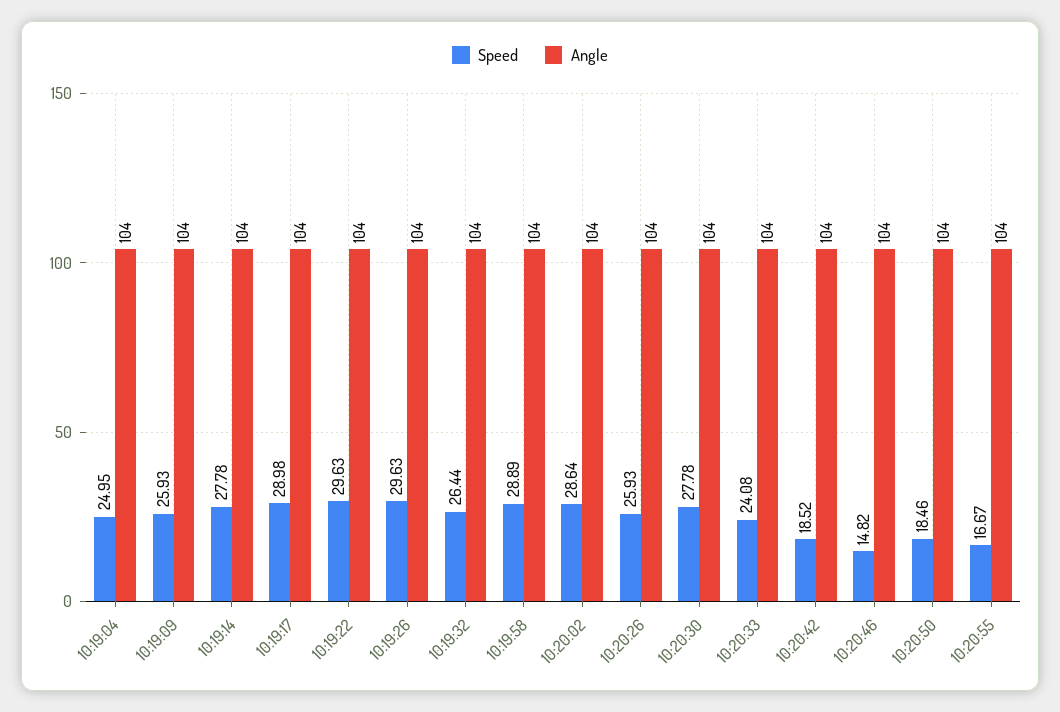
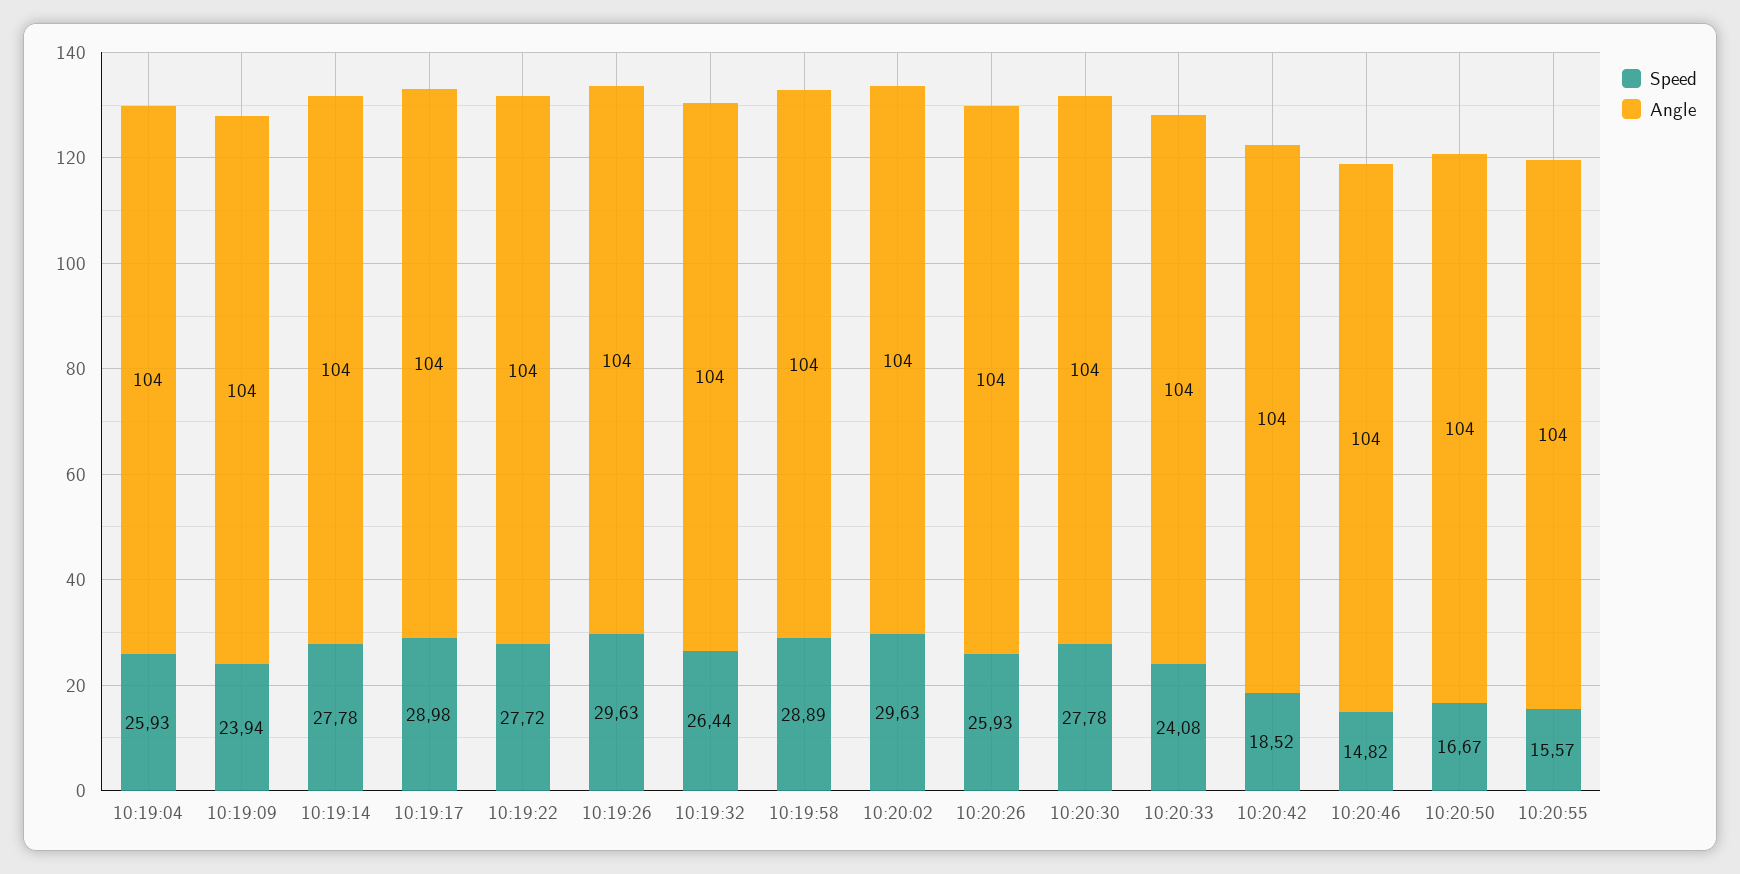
Speed, 10:19:04: 24.95 -> 25.93
Speed, 10:19:09: 25.93 -> 23.94
Speed, 10:19:22: 29.63 -> 27.72
Speed, 10:20:02: 28.64 -> 29.63
Speed, 10:20:50: 18.46 -> 16.67
Speed, 10:20:55: 16.67 -> 15.57

